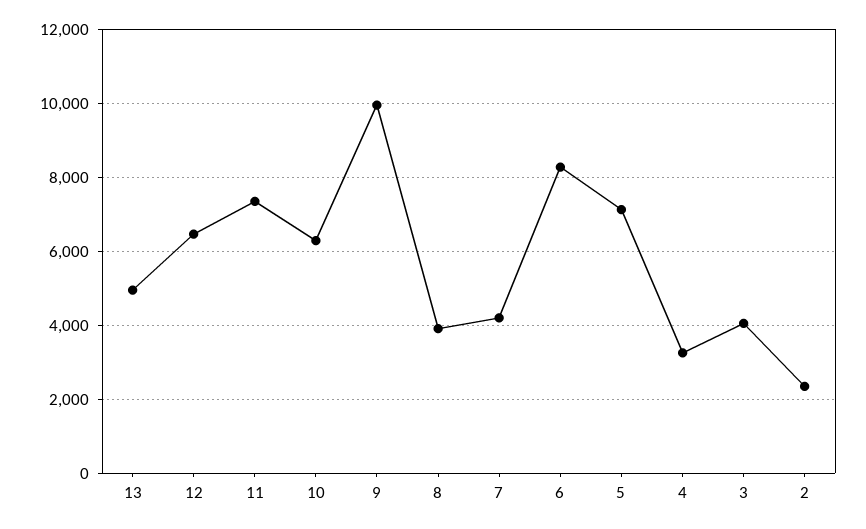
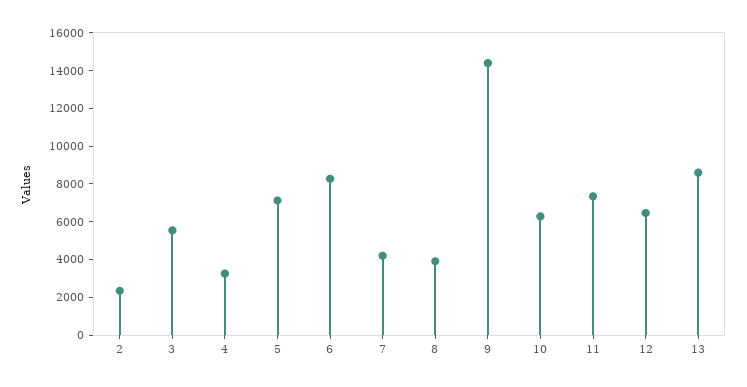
13: 5000 -> 8500
9: 10000 -> 14500
3: 4000 -> 5500

